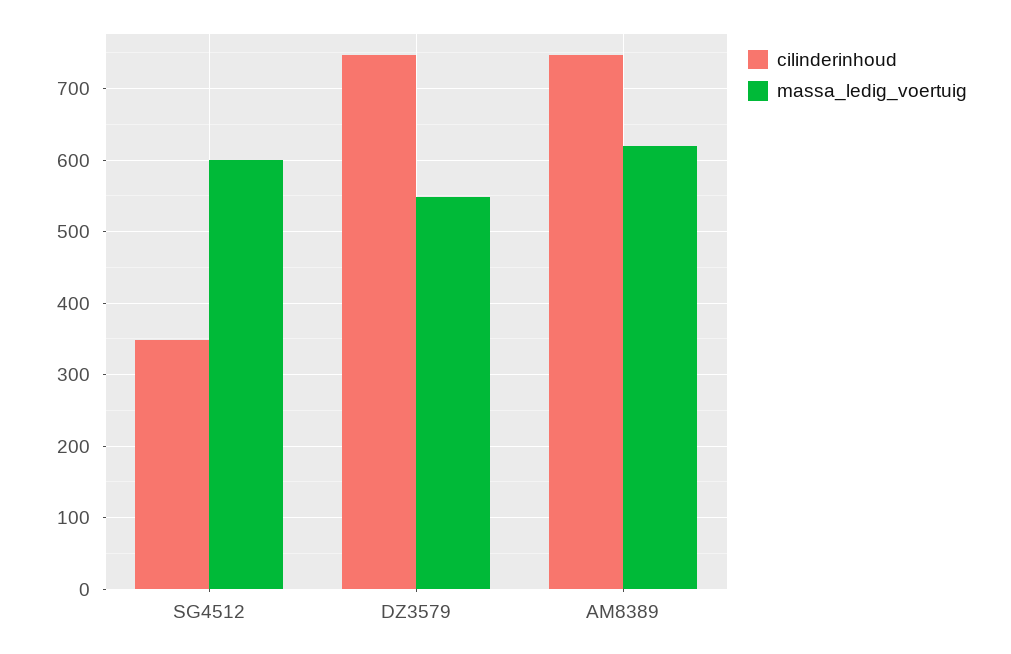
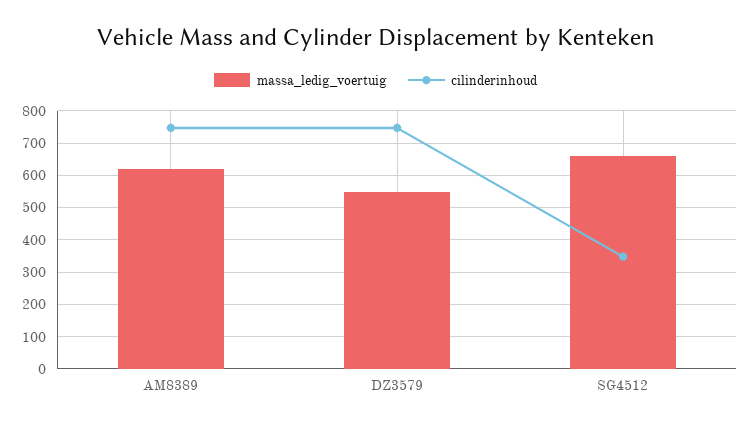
massa_ledig_voertuig, SG4512: 600 -> 660

